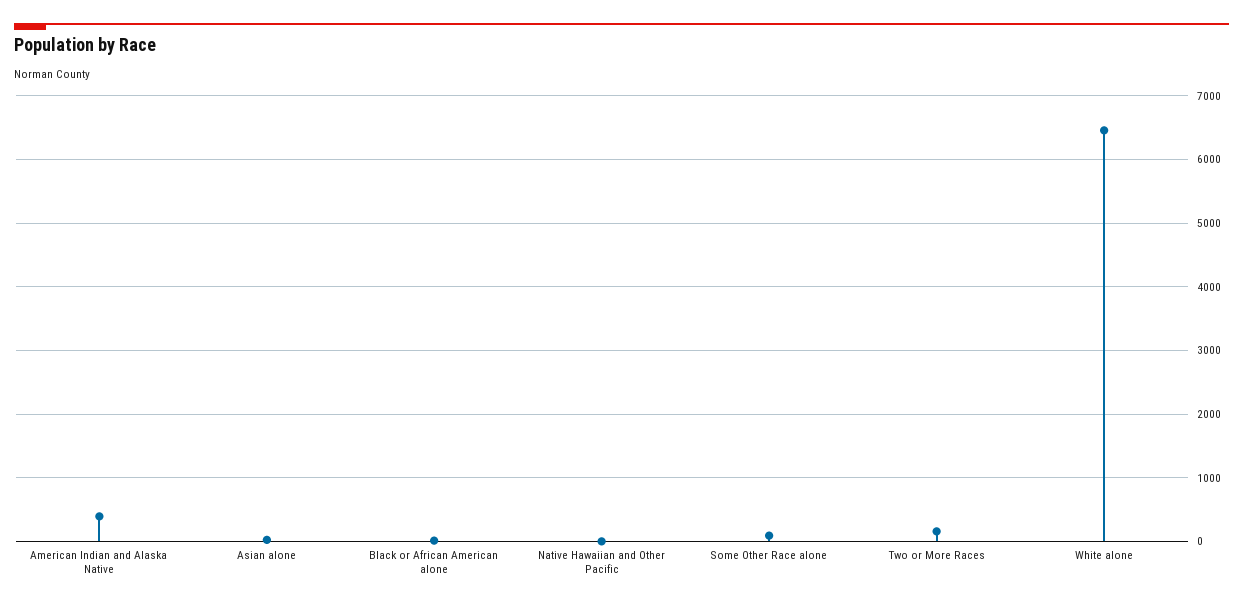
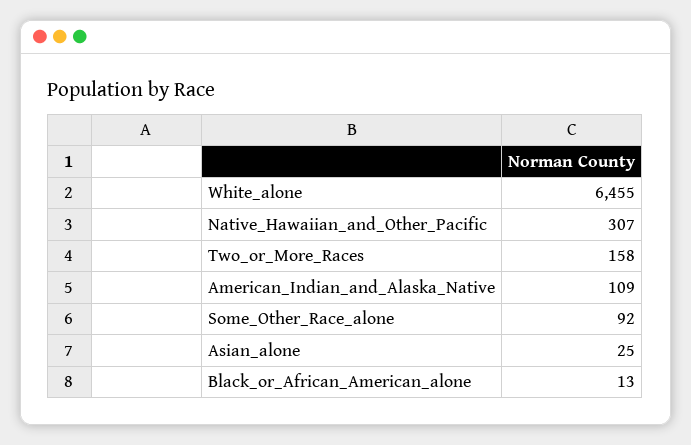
American Indian and Alaska Native: 400 -> 109
Native Hawaiian and Other Pacific: 0 -> 307

